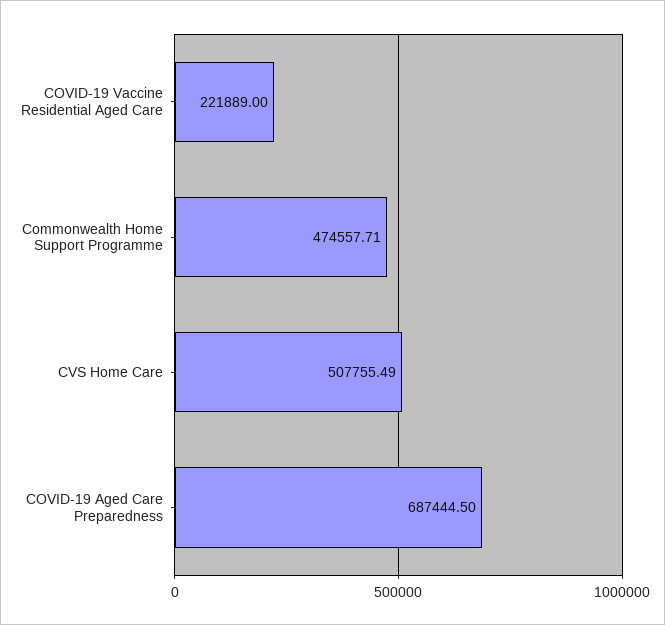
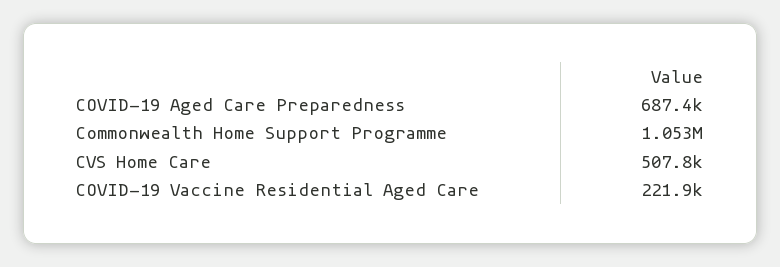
Commonwealth Home Support Programme: 474557.71 -> 1053000

